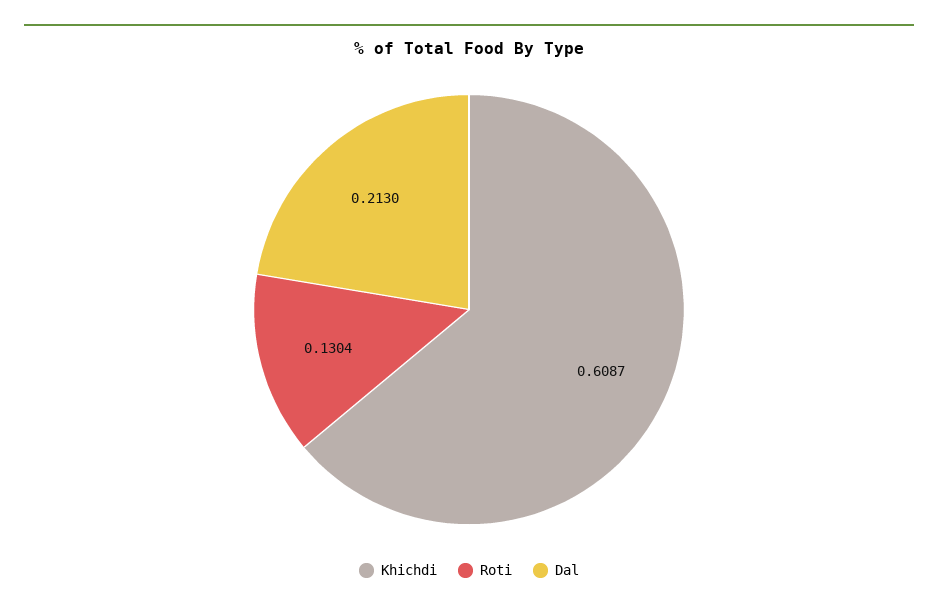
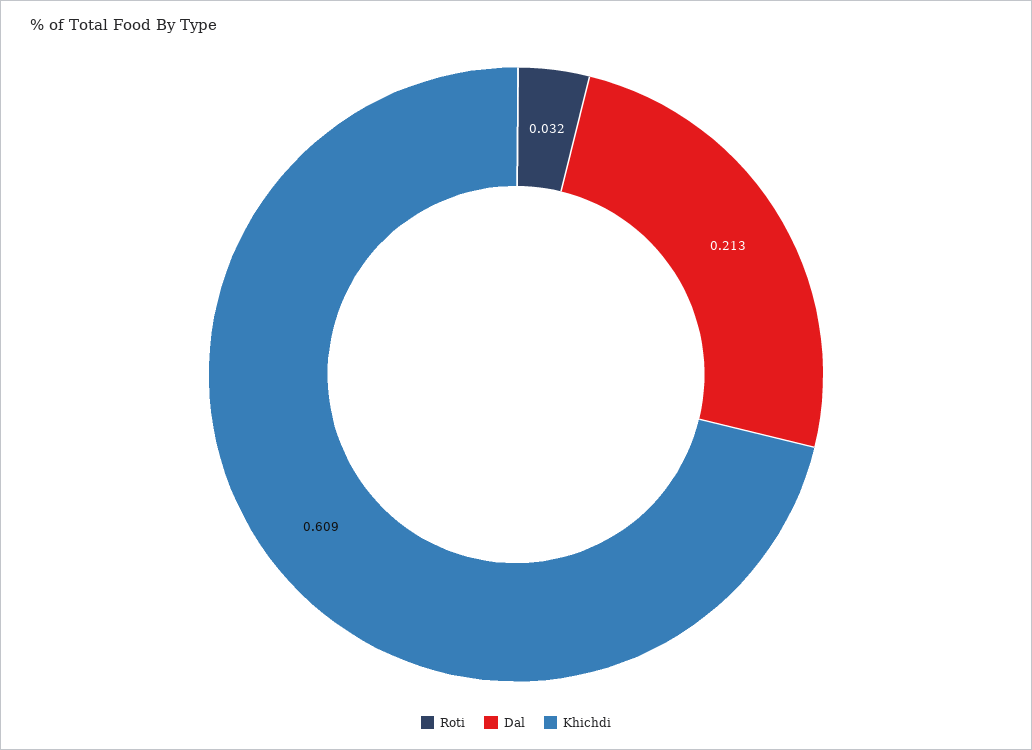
Roti: 0.1304 -> 0.032

